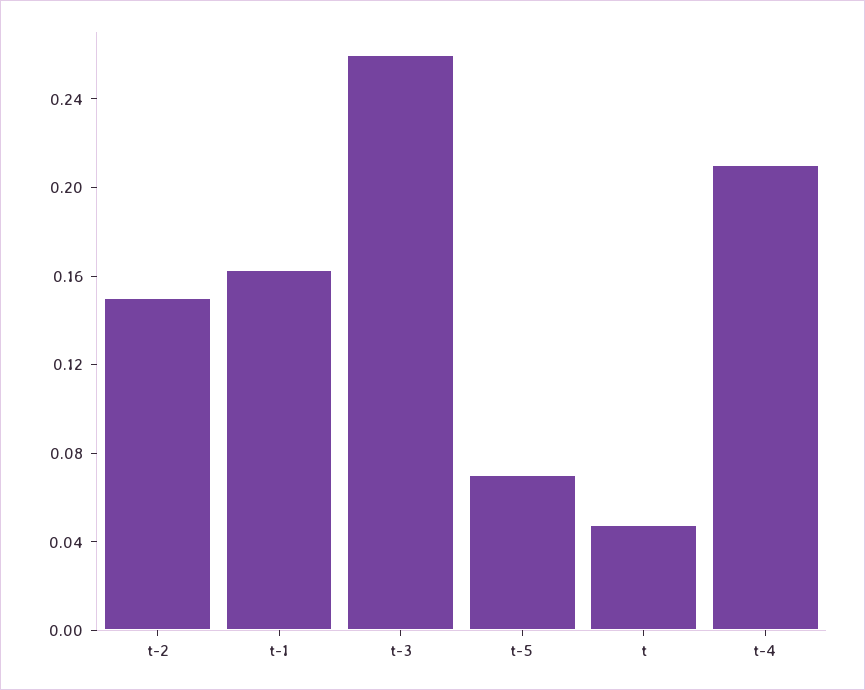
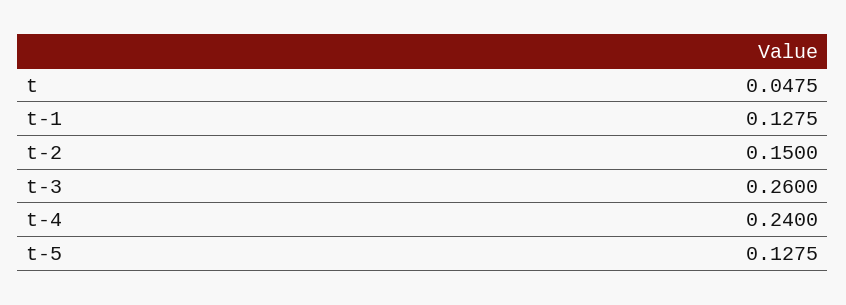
t-1: 0.16 -> 0.1275
t-5: 0.07 -> 0.1275
t-4: 0.21 -> 0.24

